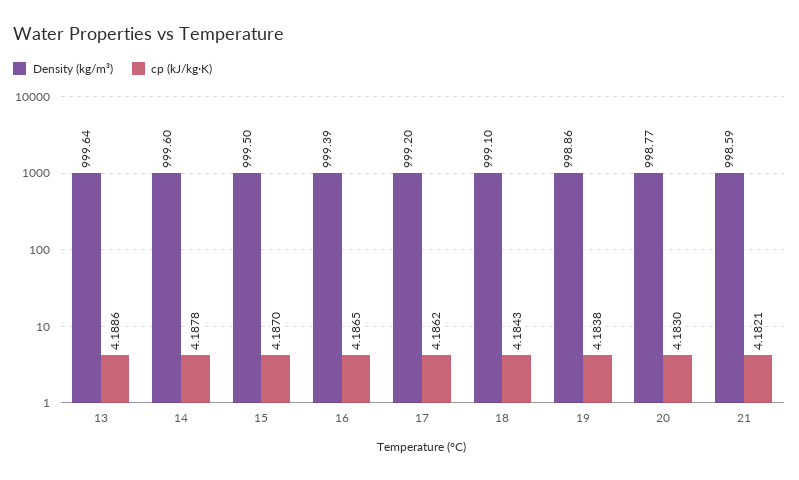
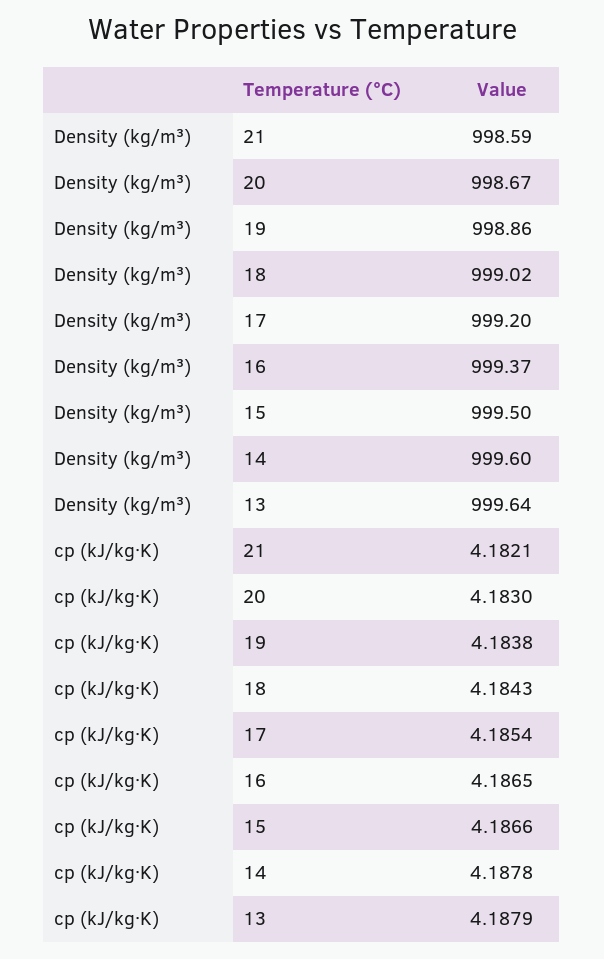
cp (kJ/kg·K), 13: 4.1886 -> 4.1879
cp (kJ/kg·K), 15: 4.187 -> 4.1866
Density (kg/m³), 16: 999.39 -> 999.37
cp (kJ/kg·K), 17: 4.1862 -> 4.1854
Density (kg/m³), 18: 999.1 -> 999.02
Density (kg/m³), 20: 998.77 -> 998.67

